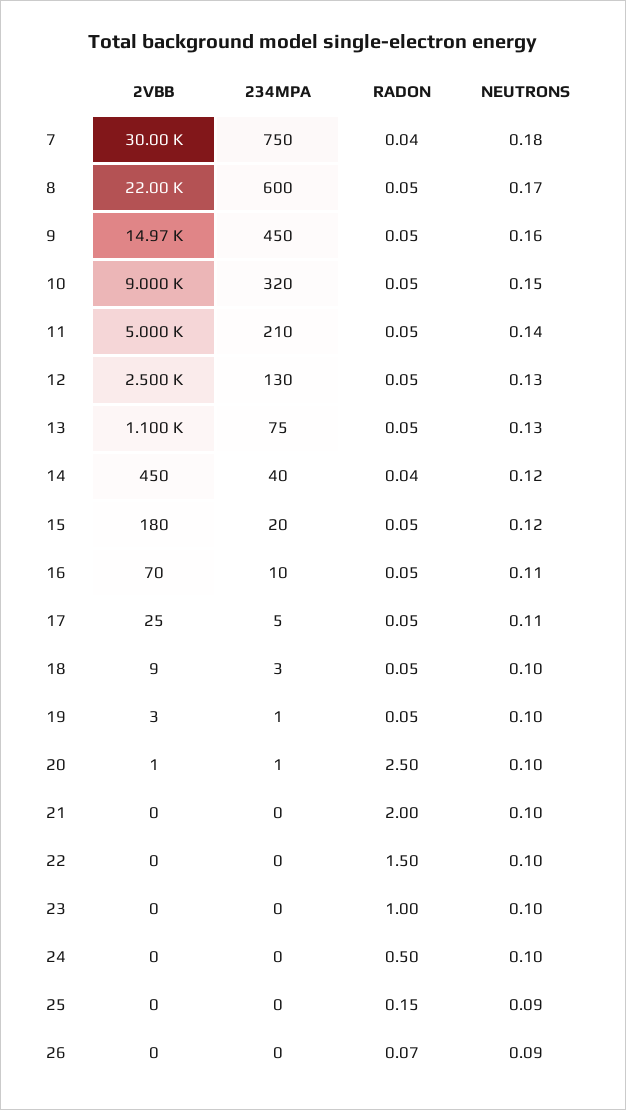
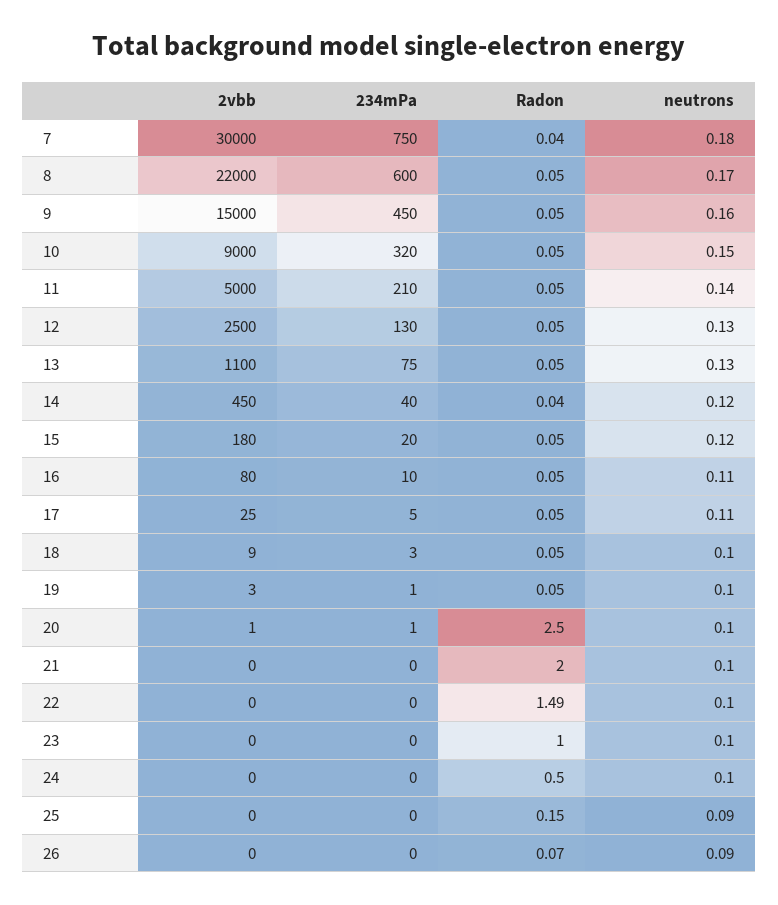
2VBB, 9: 14970 -> 15000
2VBB, 16: 70 -> 80
RADON, 22: 1.5 -> 1.49

